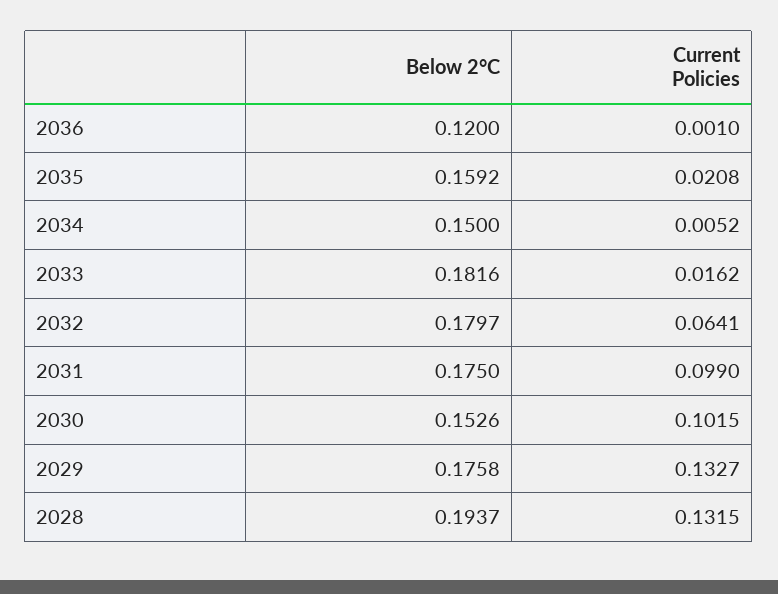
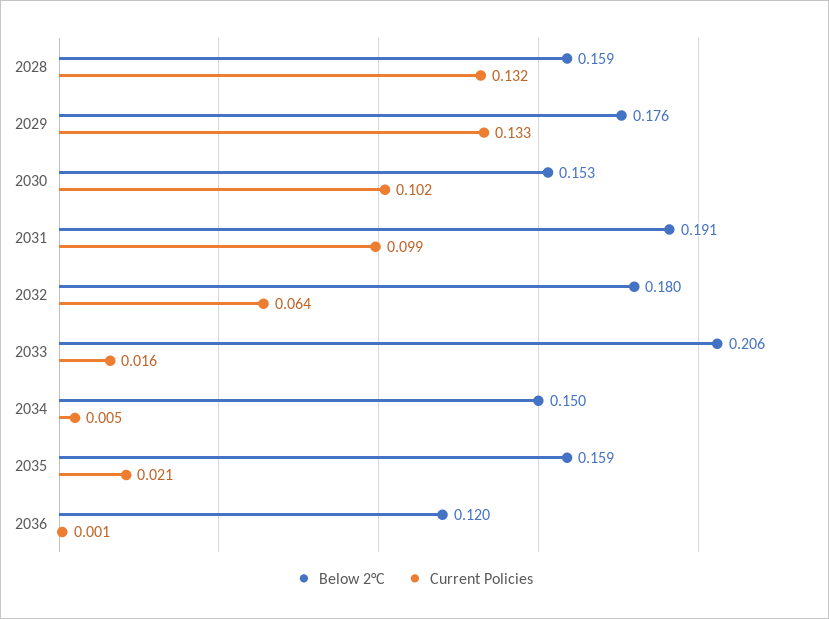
Below 2°C, 2033: 0.1816 -> 0.206
Below 2°C, 2031: 0.175 -> 0.191
Below 2°C, 2028: 0.1937 -> 0.159

